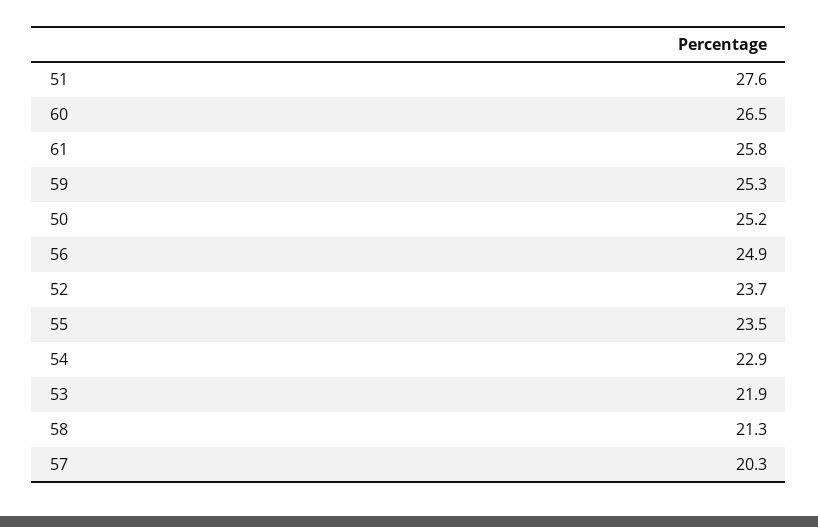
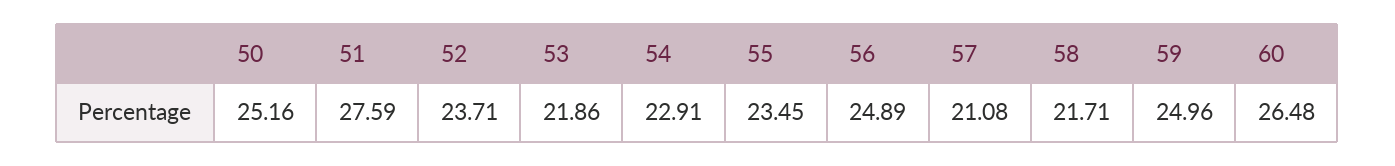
61: 25.8 -> none
59: 25.3 -> 24.96
58: 21.3 -> 21.71
57: 20.3 -> 21.08

